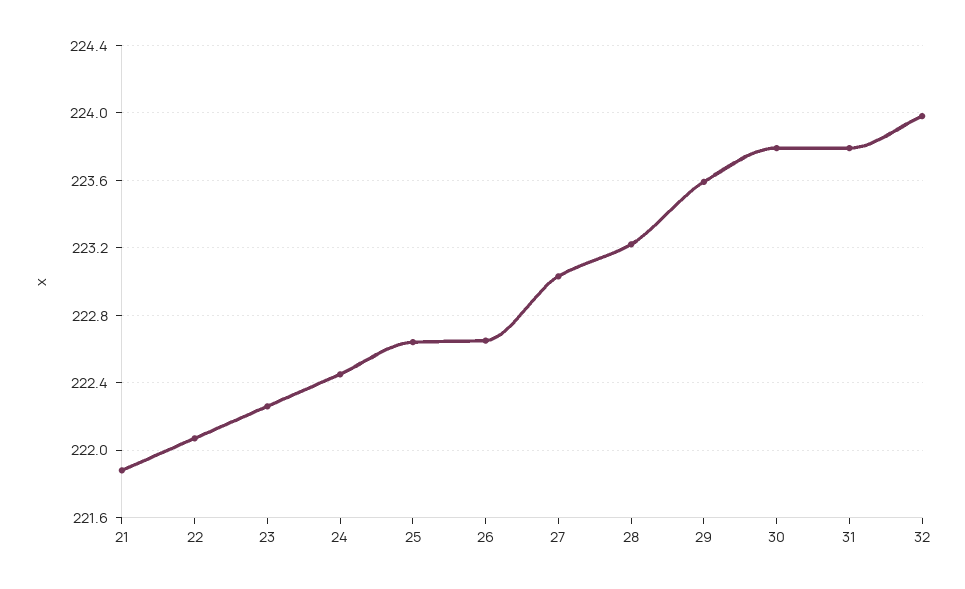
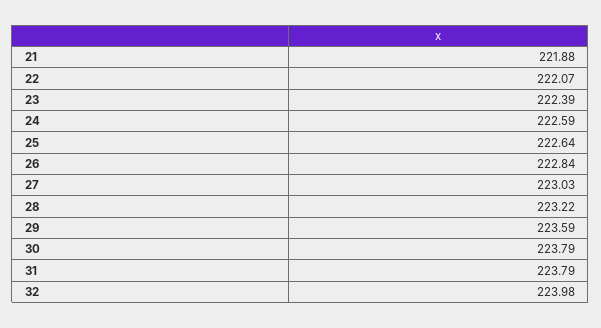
23: 222.25 -> 222.39
24: 222.45 -> 222.59
26: 222.65 -> 222.84

